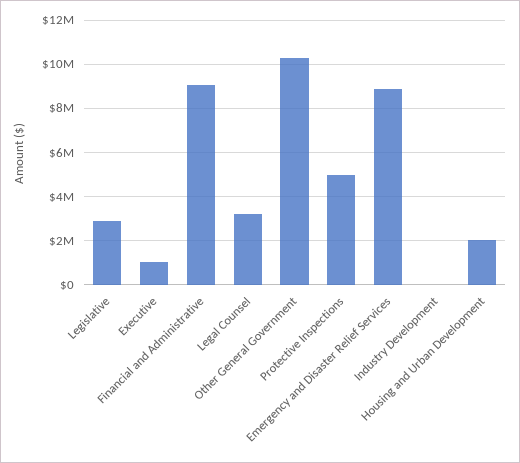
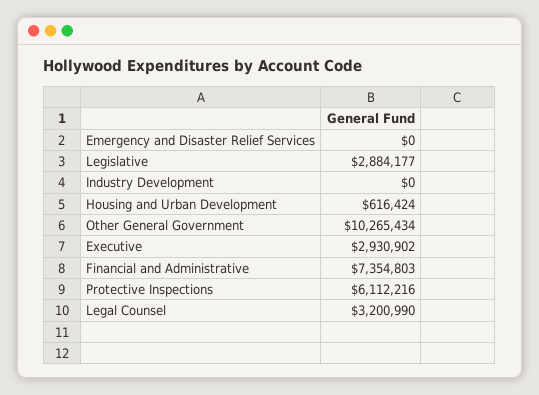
Executive: 1000000 -> 2930902
Financial and Administrative: 9000000 -> 7354803
Protective Inspections: 5000000 -> 6112216
Emergency and Disaster Relief Services: 9000000 -> 0
Housing and Urban Development: 2000000 -> 616424

